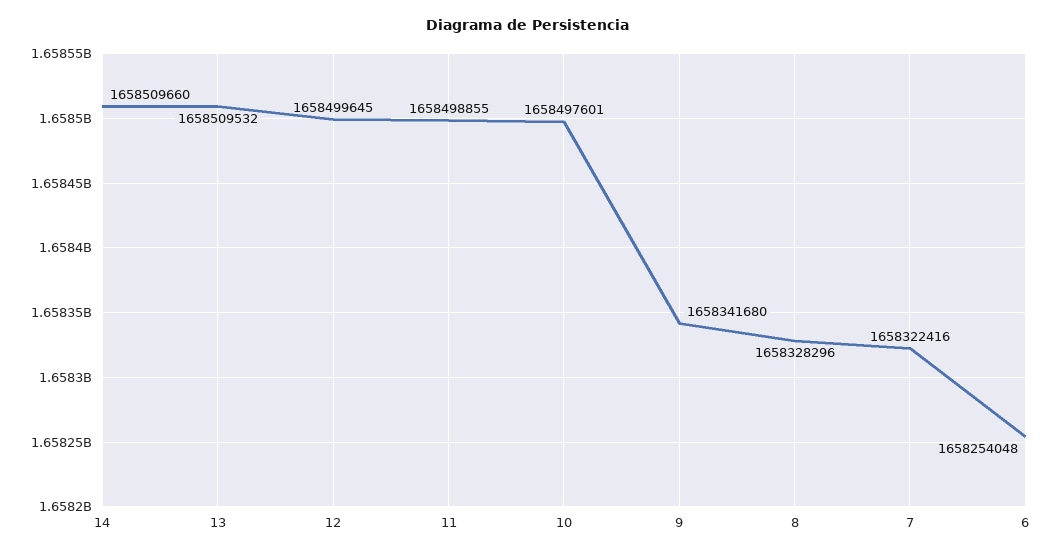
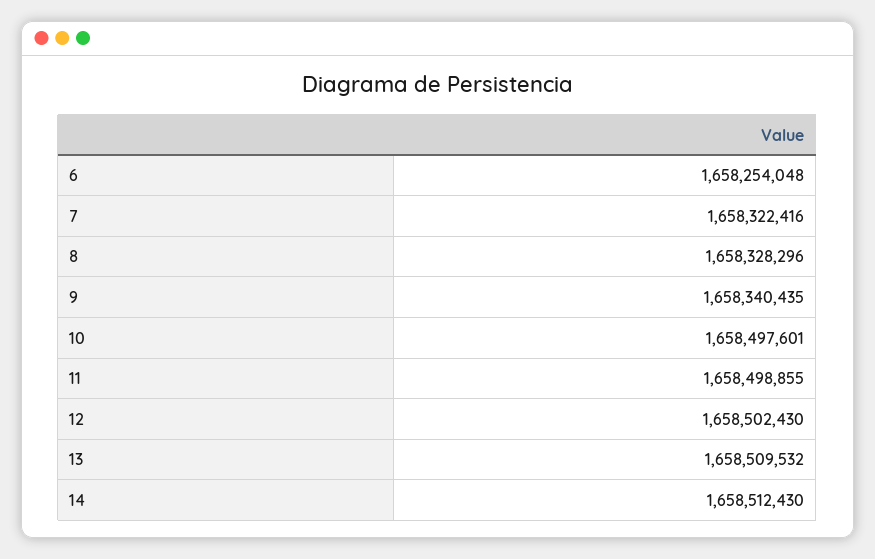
14: 1658509660 -> 1658512430
12: 1658499645 -> 1658502430
9: 1658341680 -> 1658340435

